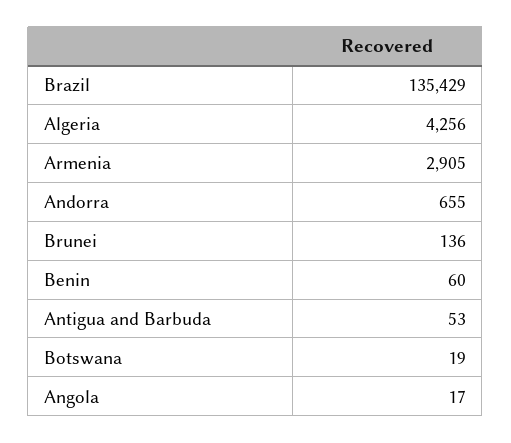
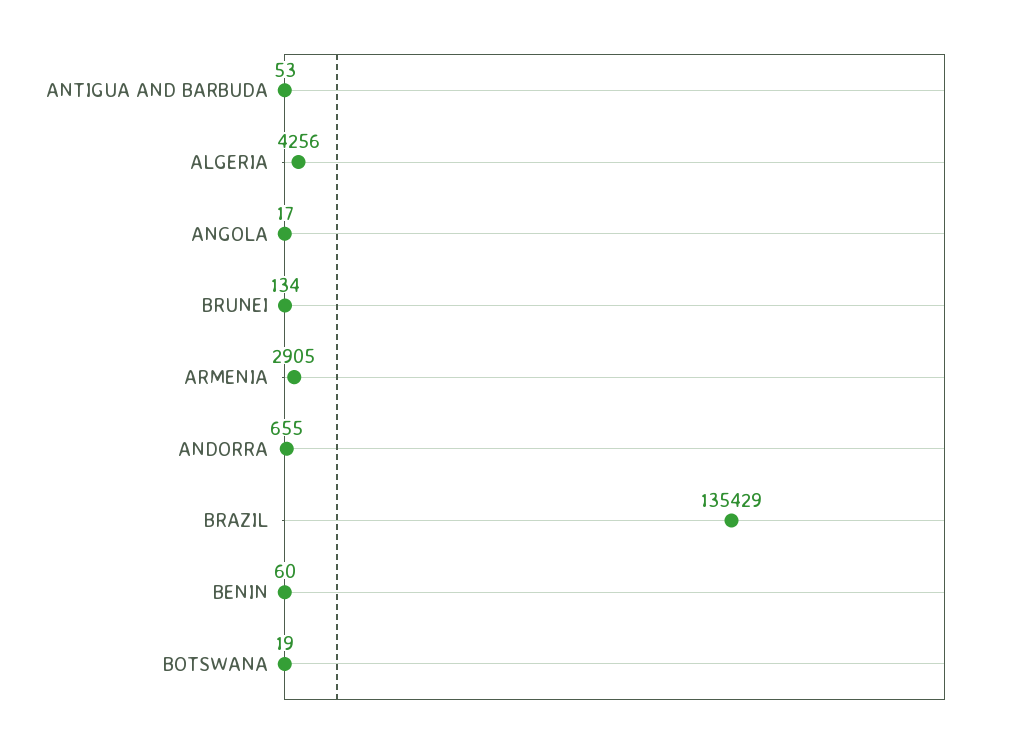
Brunei: 136 -> 134

